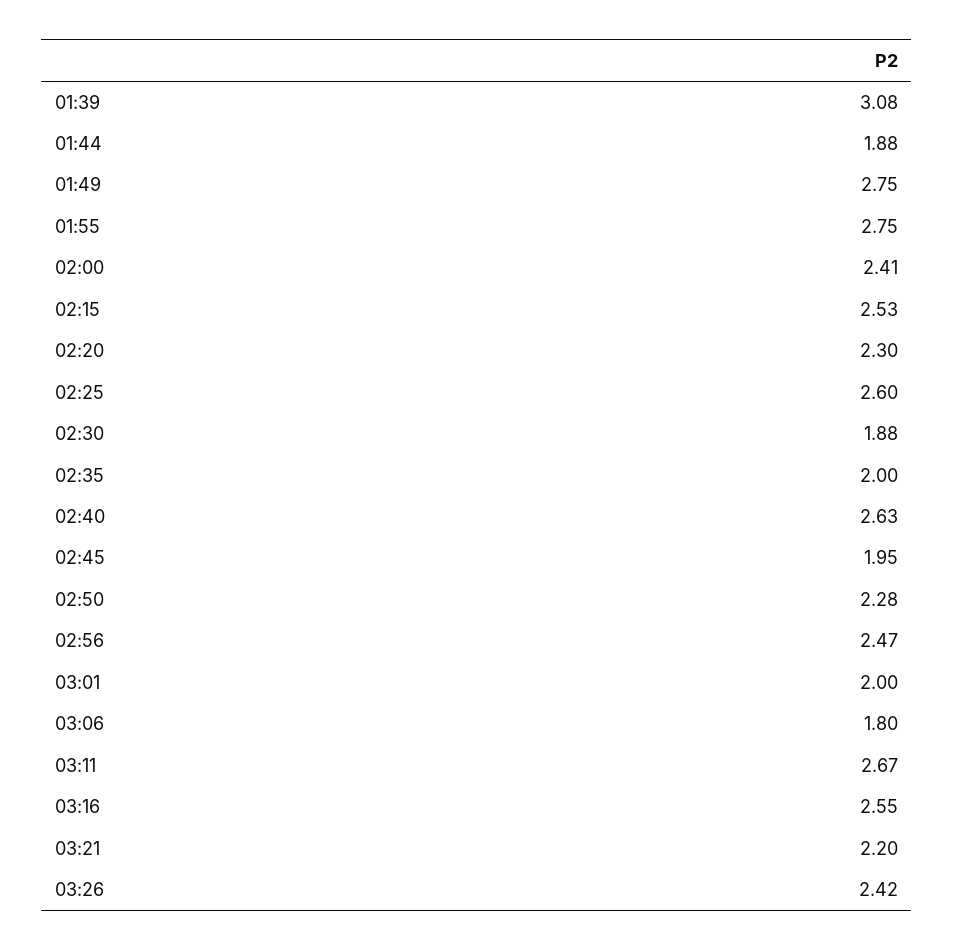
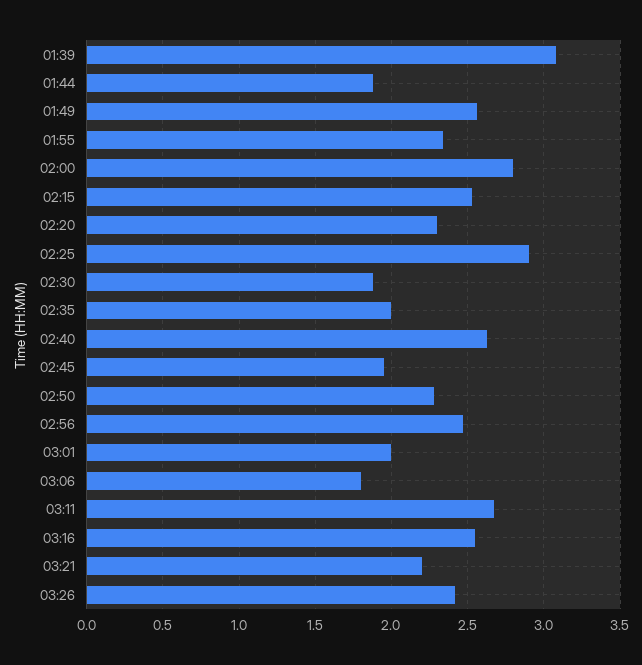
01:49: 2.75 -> 2.55
01:55: 2.75 -> 2.35
02:00: 2.41 -> 2.8
02:25: 2.6 -> 2.9

